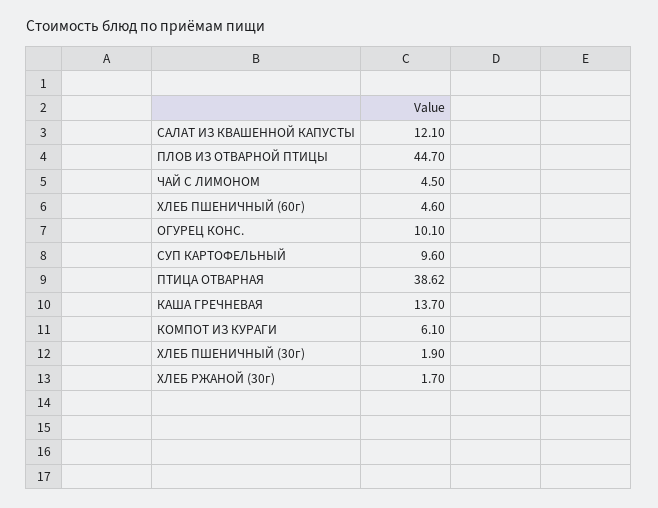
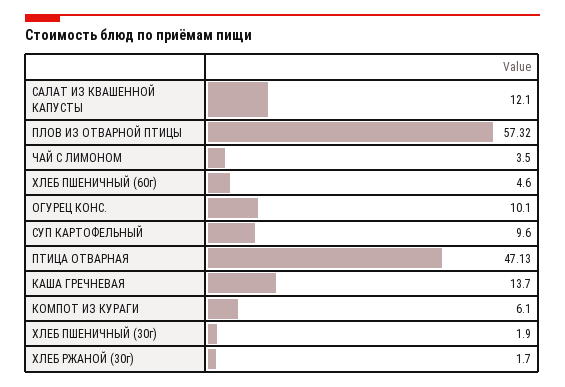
ПЛОВ ИЗ ОТВАРНОЙ ПТИЦЫ: 44.7 -> 57.32
ЧАЙ С ЛИМОНОМ: 4.5 -> 3.5
ПТИЦА ОТВАРНАЯ: 38.62 -> 47.13

